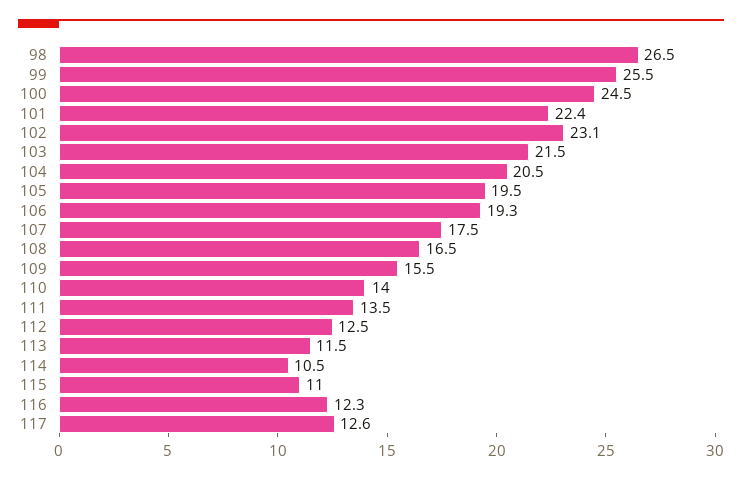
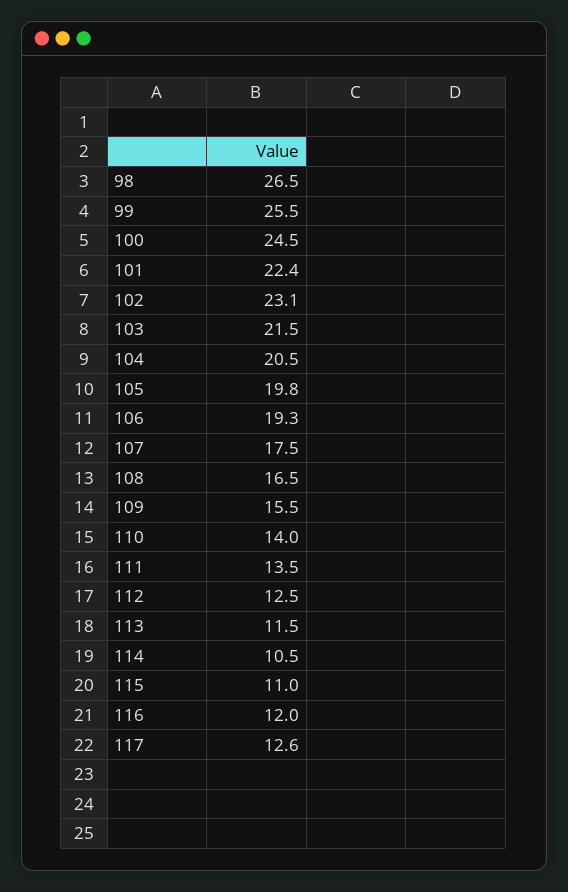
105: 19.5 -> 19.8
116: 12.3 -> 12

